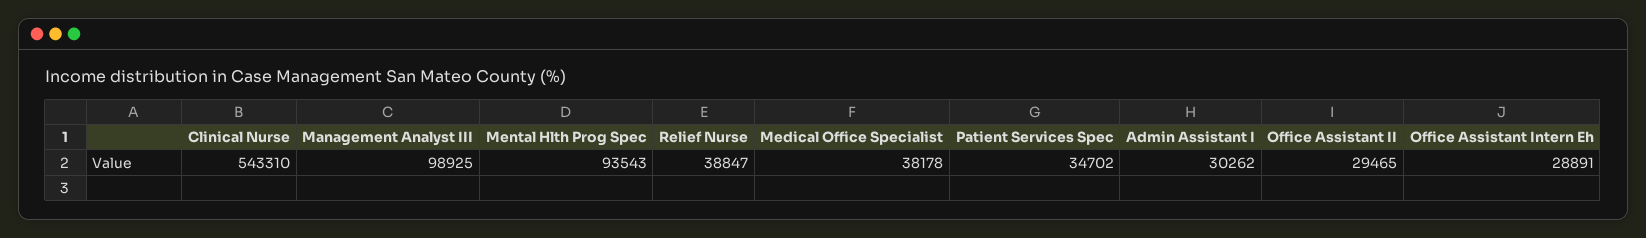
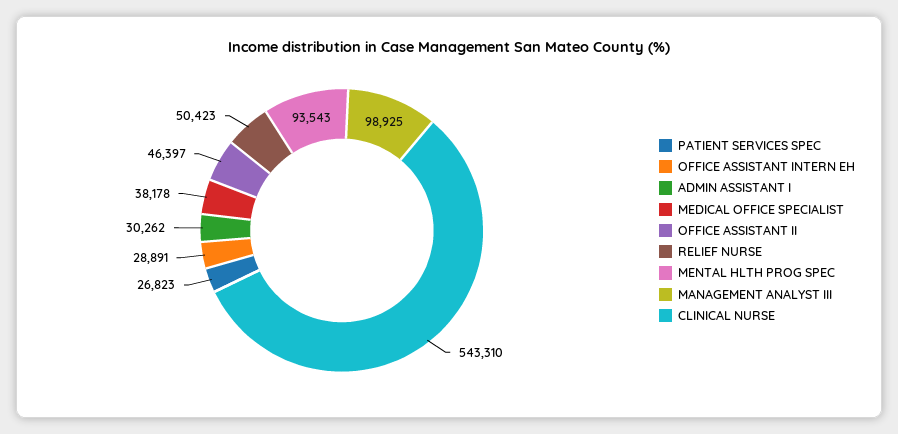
Relief Nurse: 38847 -> 50423
Patient Services Spec: 34702 -> 26823
Office Assistant II: 29465 -> 46397

